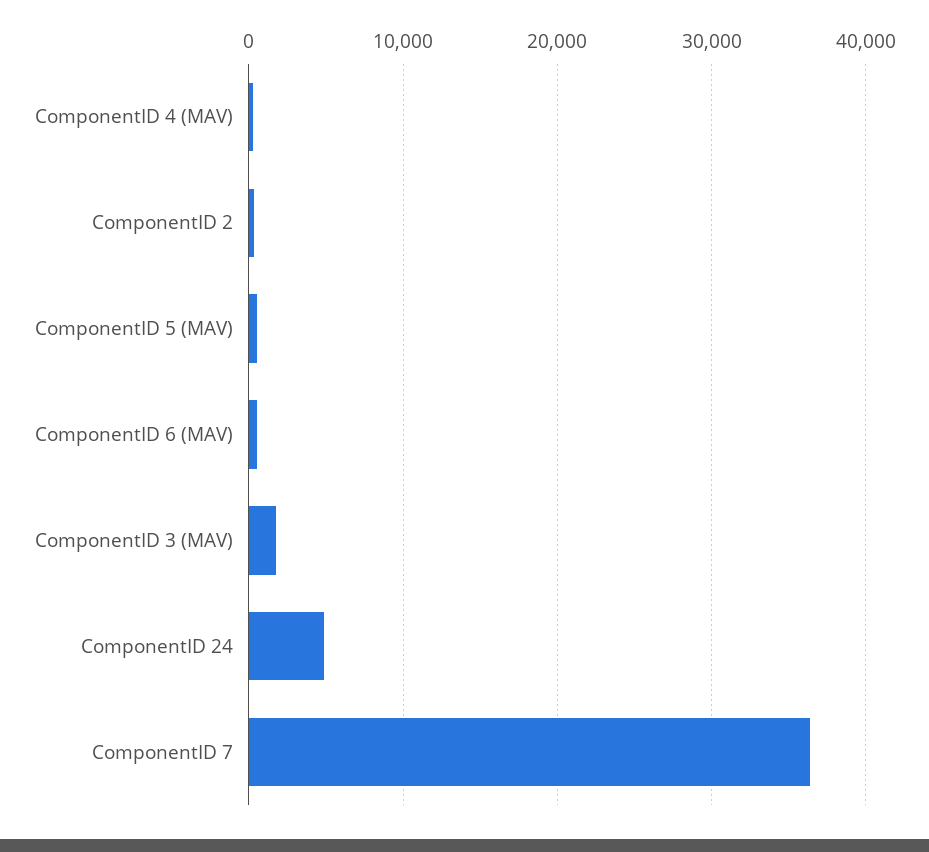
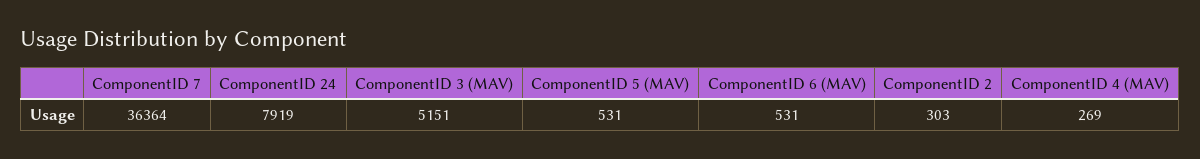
ComponentID 3 (MAV): 2000 -> 5151
ComponentID 24: 5000 -> 7919

